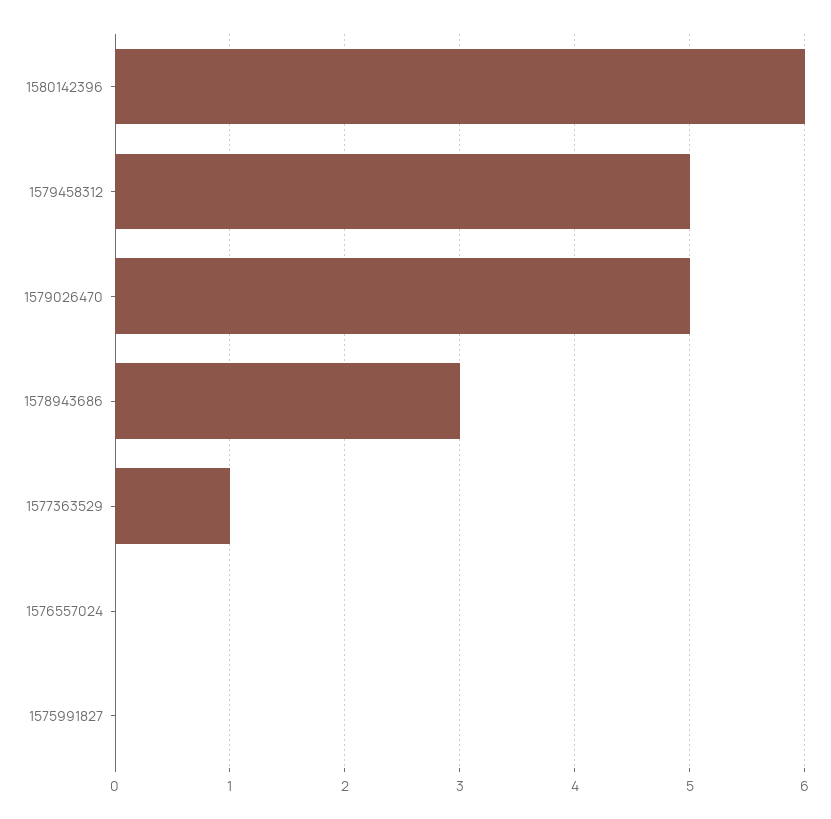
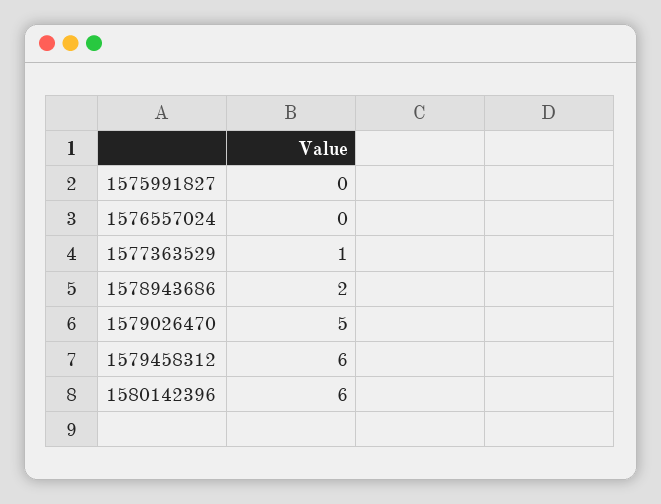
1579458312: 5 -> 6
1578943686: 3 -> 2

